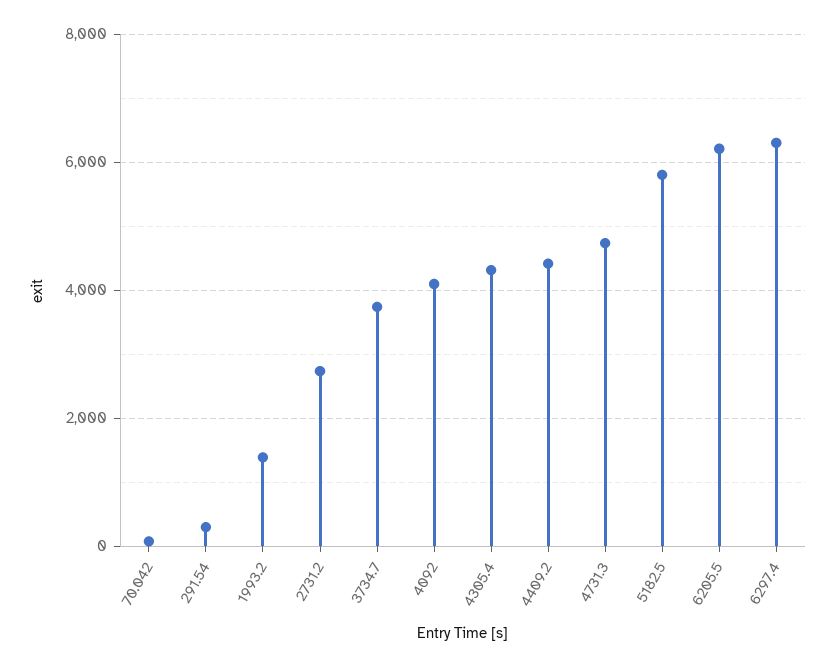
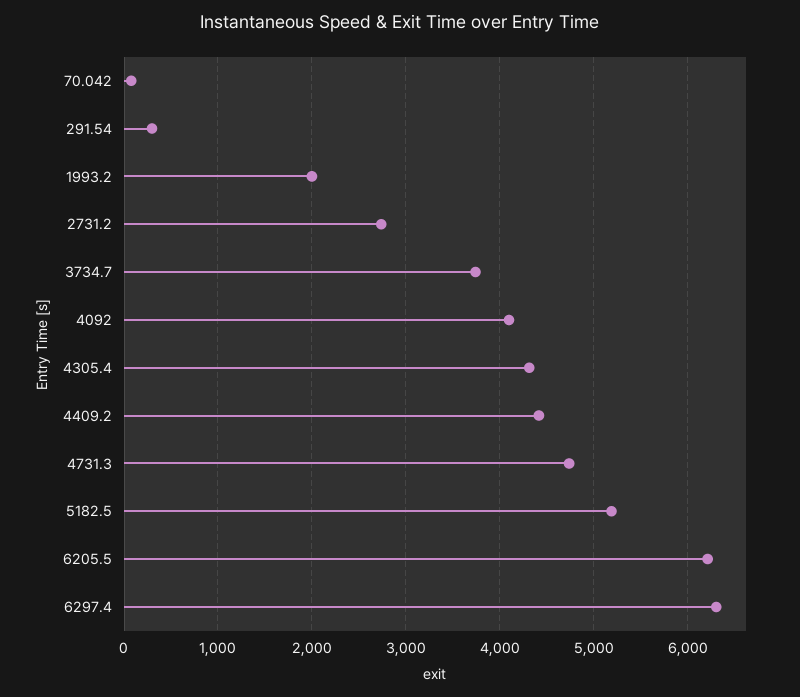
1993.2: 1400 -> 2000
5182.5: 5800 -> 5200

